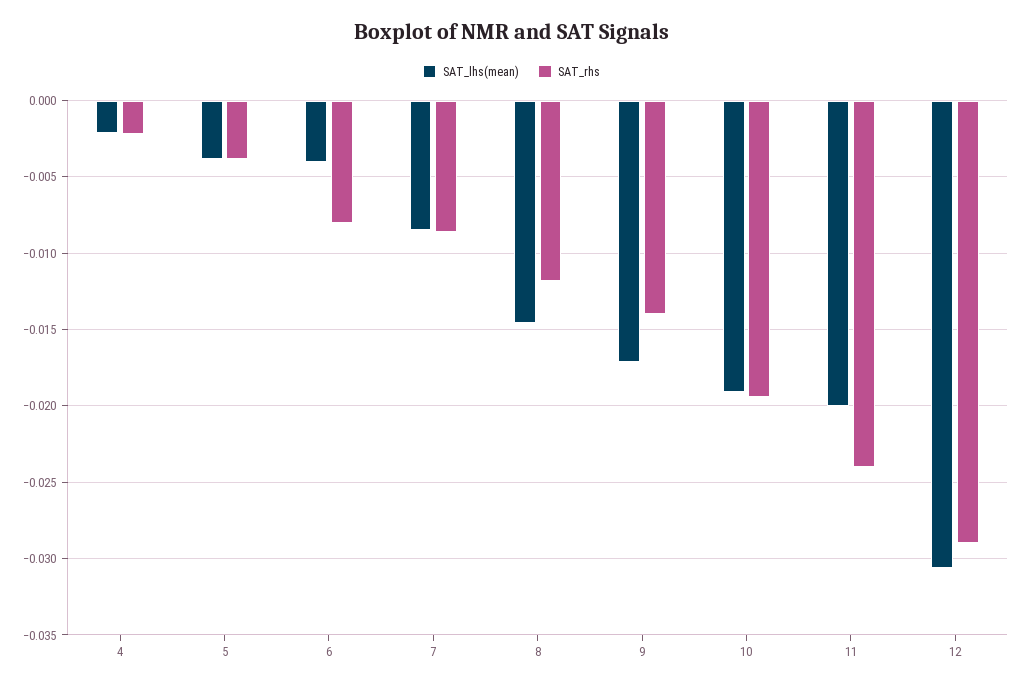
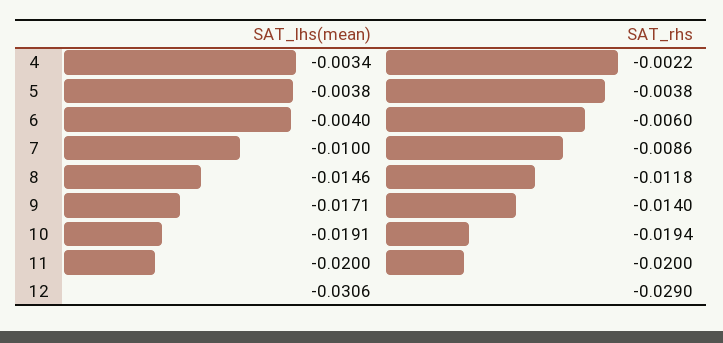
SAT_lhs(mean), 4: -0.002 -> -0.0034
SAT_rhs, 6: -0.008 -> -0.006
SAT_lhs(mean), 7: -0.0085 -> -0.01
SAT_rhs, 11: -0.024 -> -0.02

